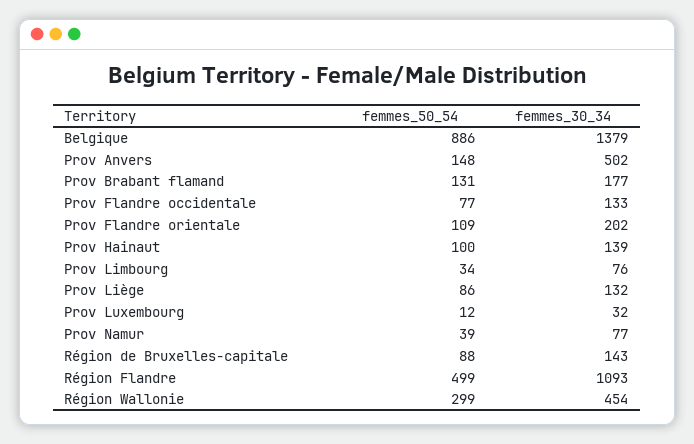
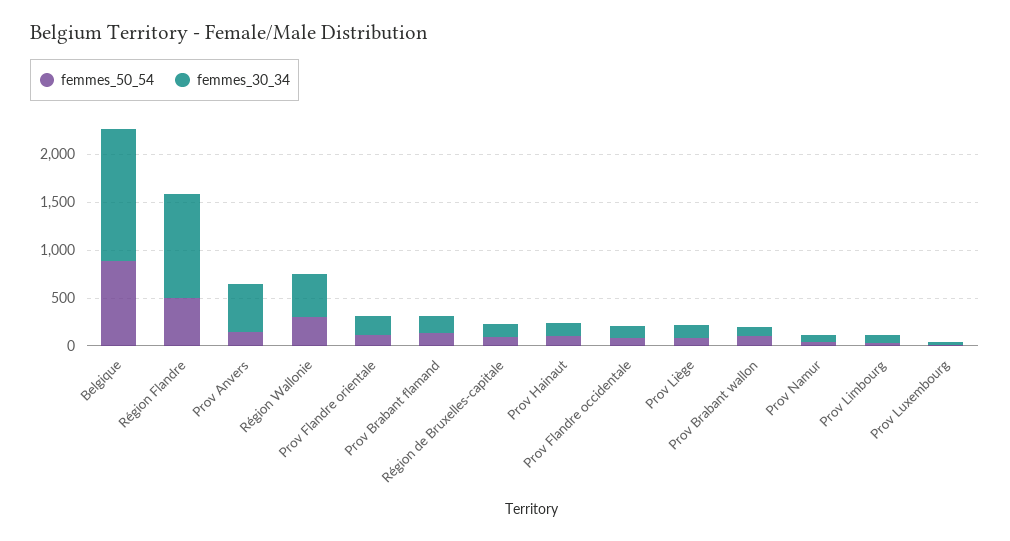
femmes_50_54, Prov Brabant wallon: none -> 100
femmes_30_34, Prov Brabant wallon: none -> 100

